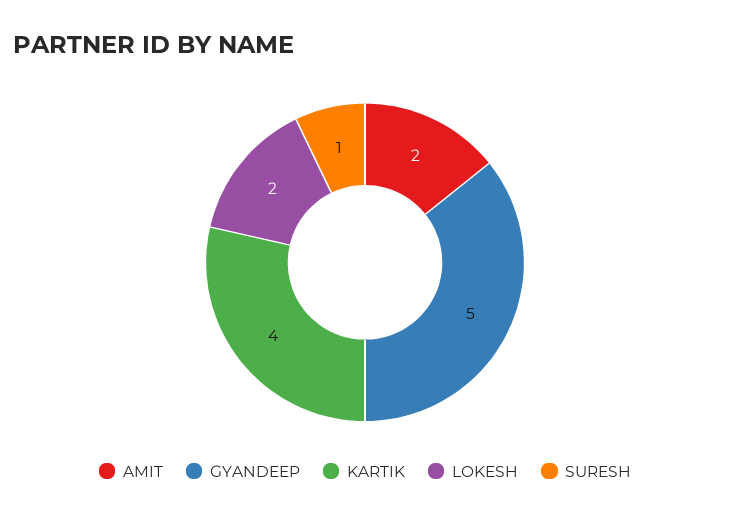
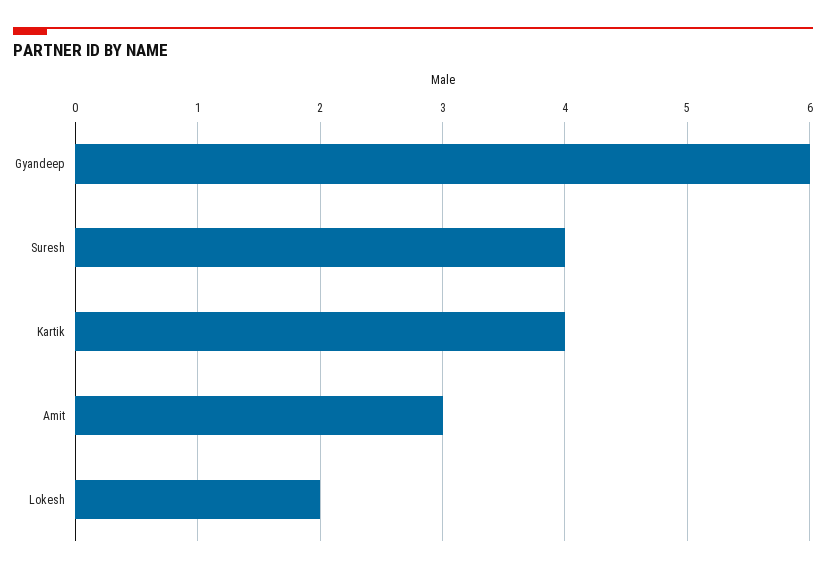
AMIT: 2 -> 3
GYANDEEP: 5 -> 6
SURESH: 1 -> 4

